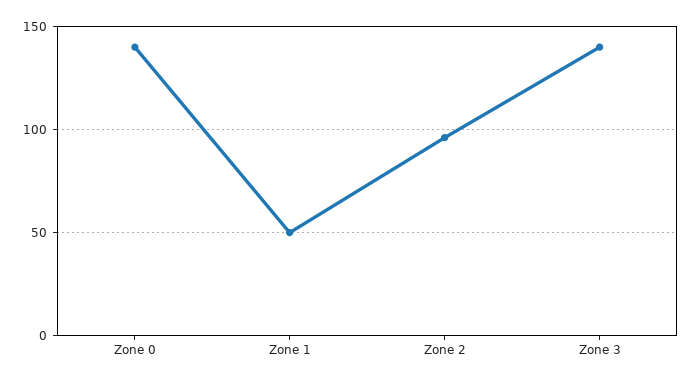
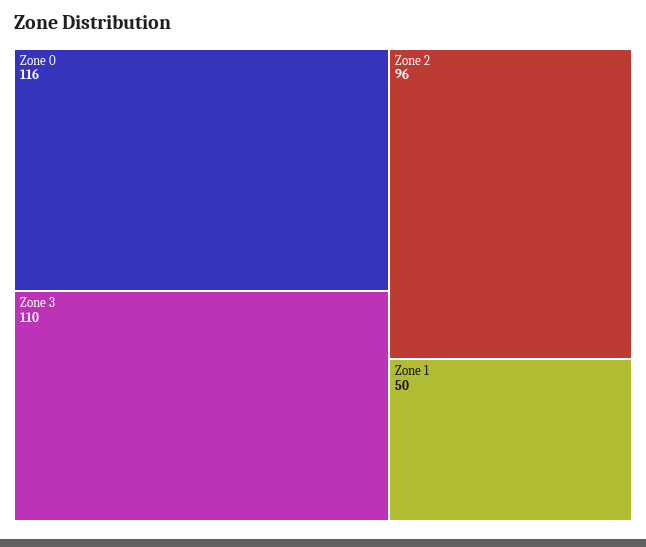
Zone 0: 140 -> 116
Zone 3: 140 -> 110

